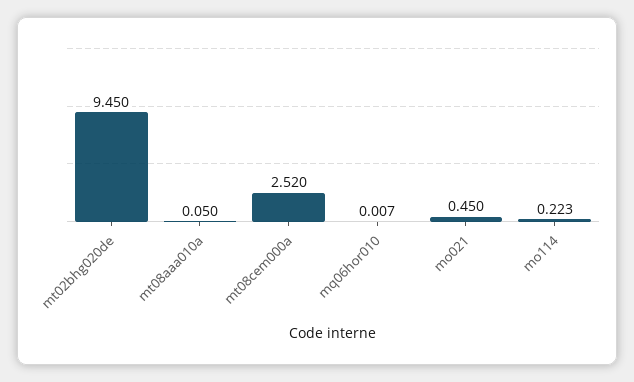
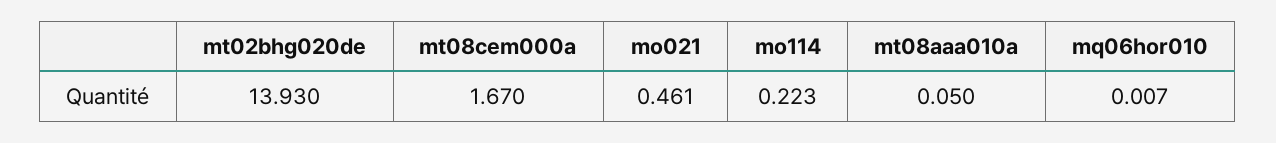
mt02bhg020de: 9.45 -> 13.93
mt08cem000a: 2.52 -> 1.67
mo021: 0.45 -> 0.461

